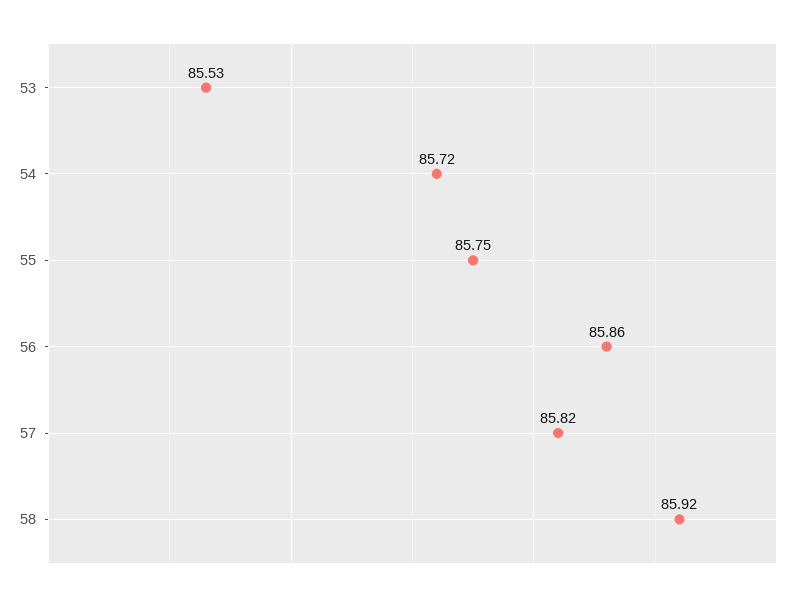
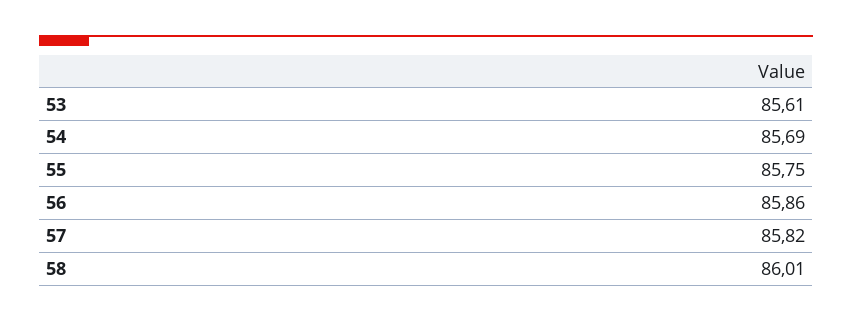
53: 85.53 -> 85.61
54: 85.72 -> 85.69
58: 85.92 -> 86.01

